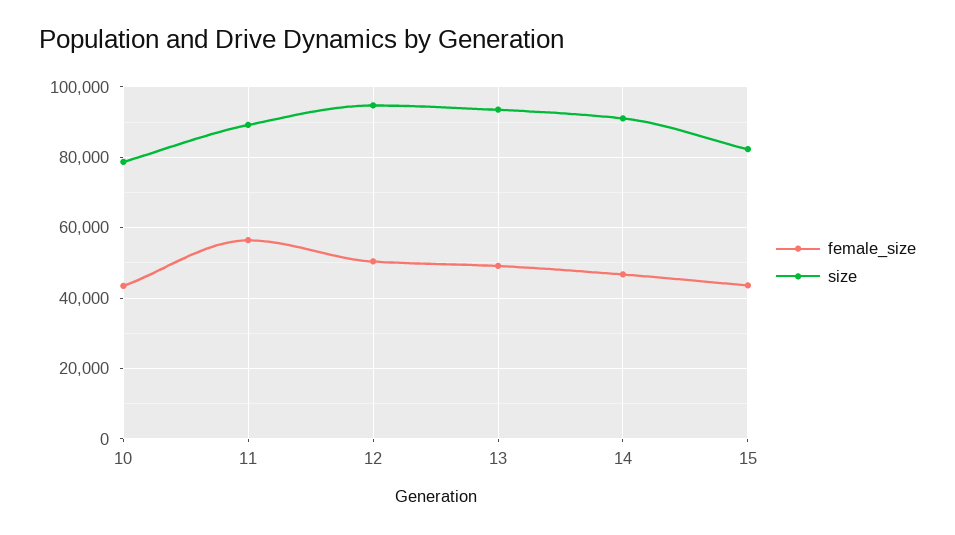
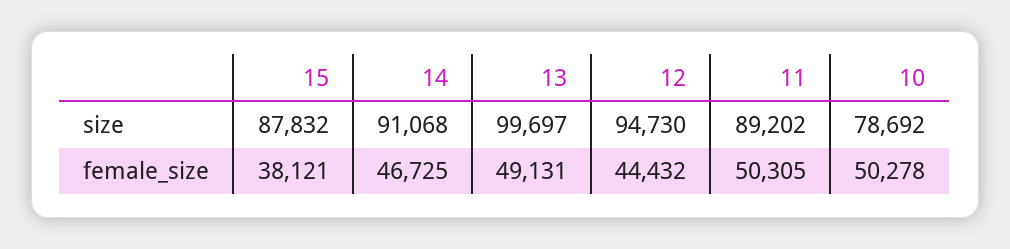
female_size, 10: 44000 -> 50278
female_size, 11: 56000 -> 50305
female_size, 12: 50000 -> 44432
size, 13: 94000 -> 99697
female_size, 15: 44000 -> 38121
size, 15: 82000 -> 87832

